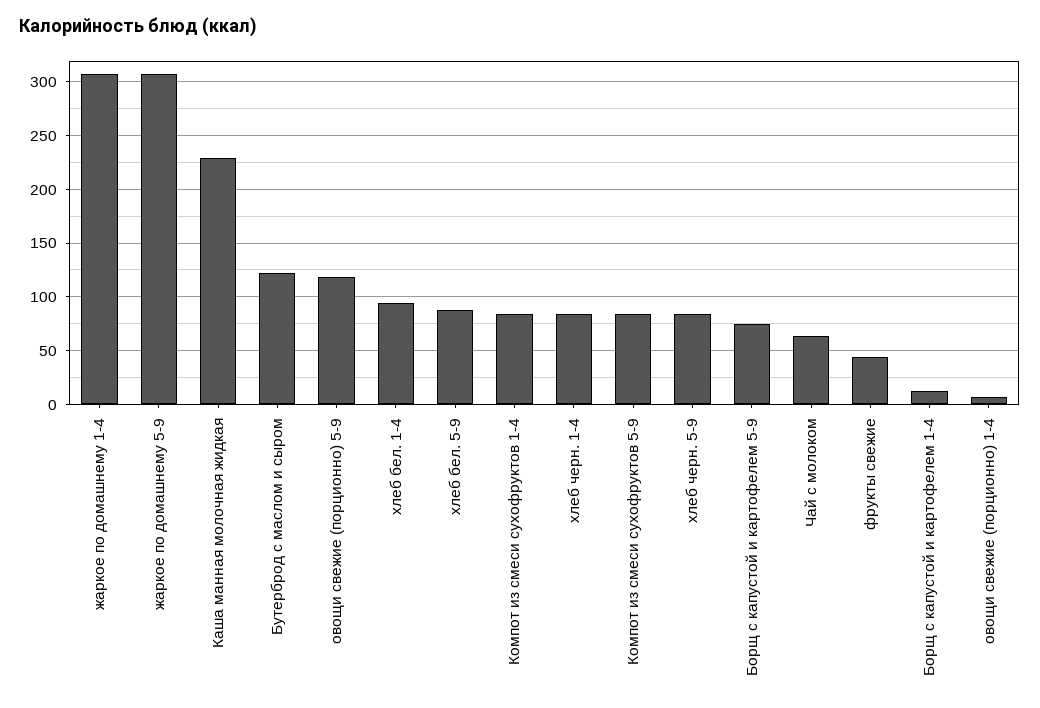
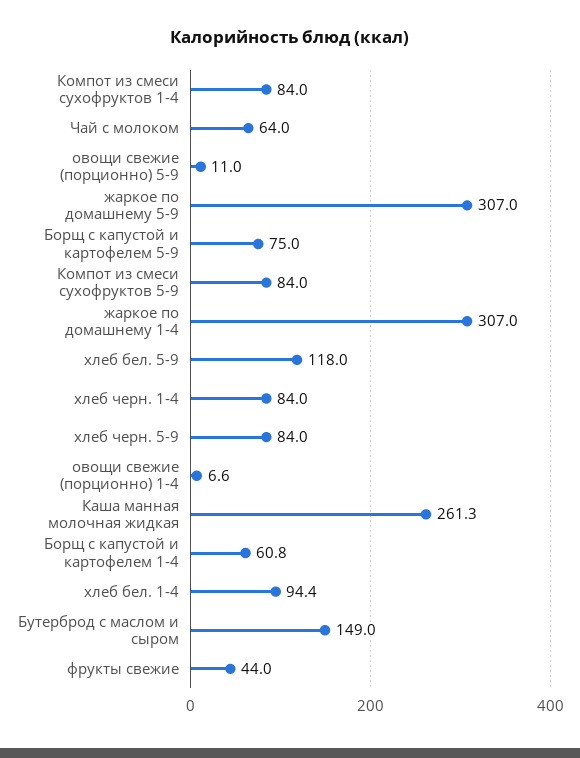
Каша манная молочная жидкая: 230 -> 261.3
Бутерброд с маслом и сыром: 120 -> 149
овощи свежие (порционно) 5-9: 120 -> 11
хлеб бел. 5-9: 90 -> 118
Борщ с капустой и картофелем 1-4: 10 -> 60.8

